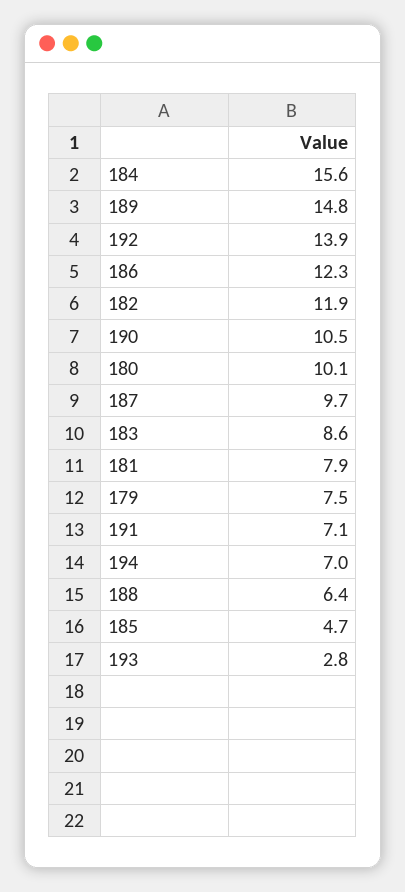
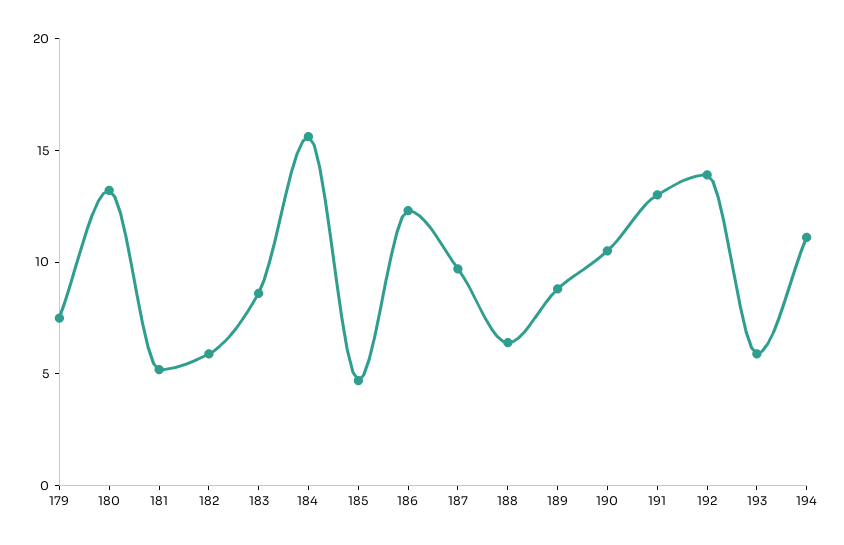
189: 14.8 -> 9
182: 11.9 -> 6
180: 10.1 -> 13
181: 7.9 -> 5
191: 7.1 -> 13
194: 7 -> 11
193: 2.8 -> 6

